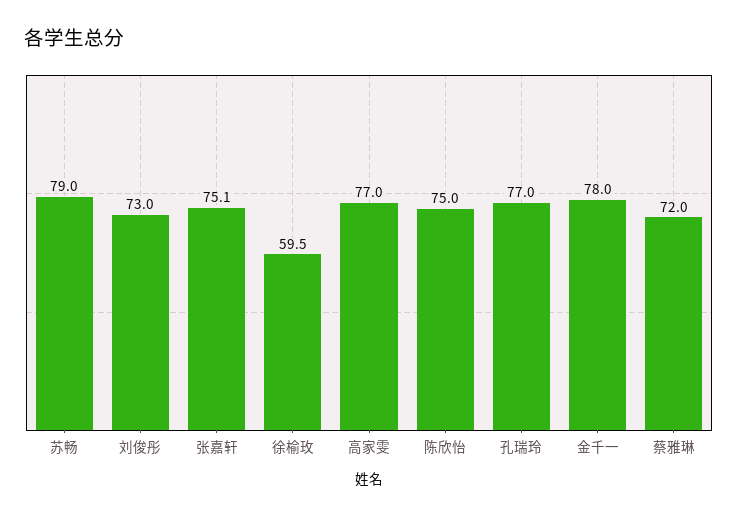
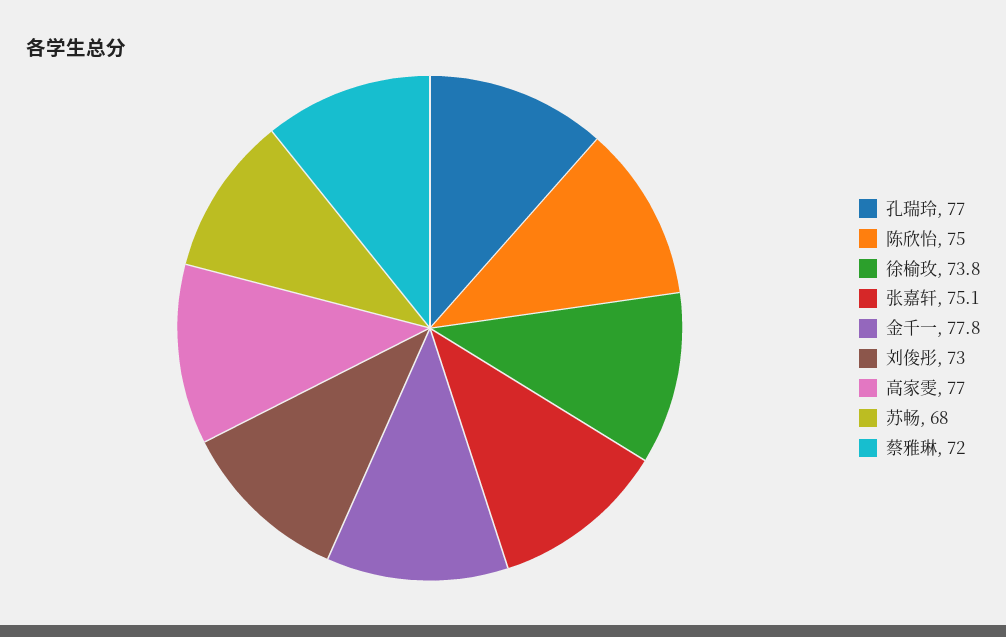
苏畅: 79 -> 68
徐榆玫: 59.5 -> 73.8
金千一: 78 -> 77.8

